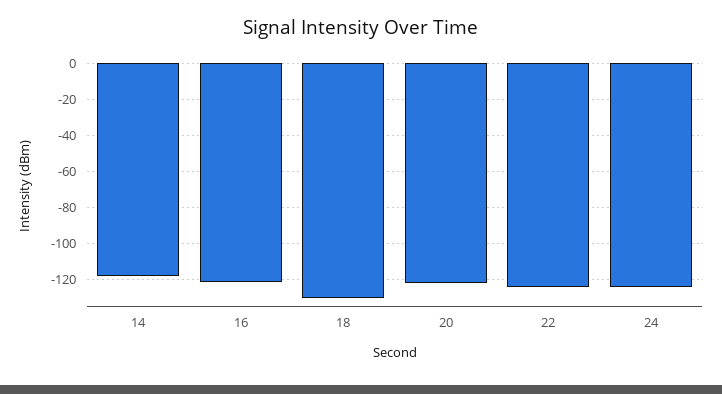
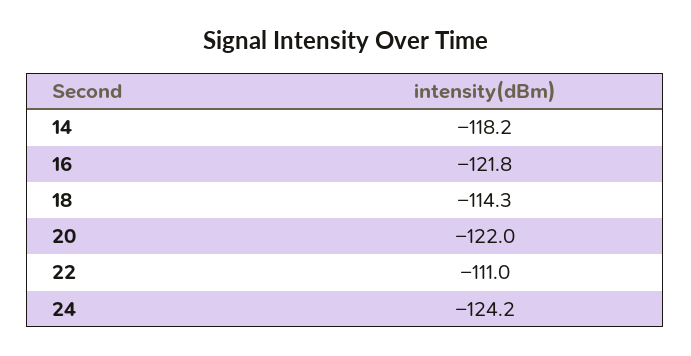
18: -130 -> -114.3
22: -125 -> -111

